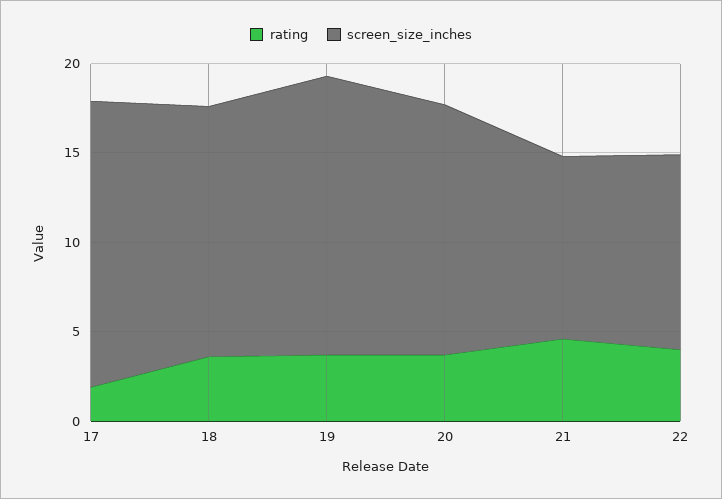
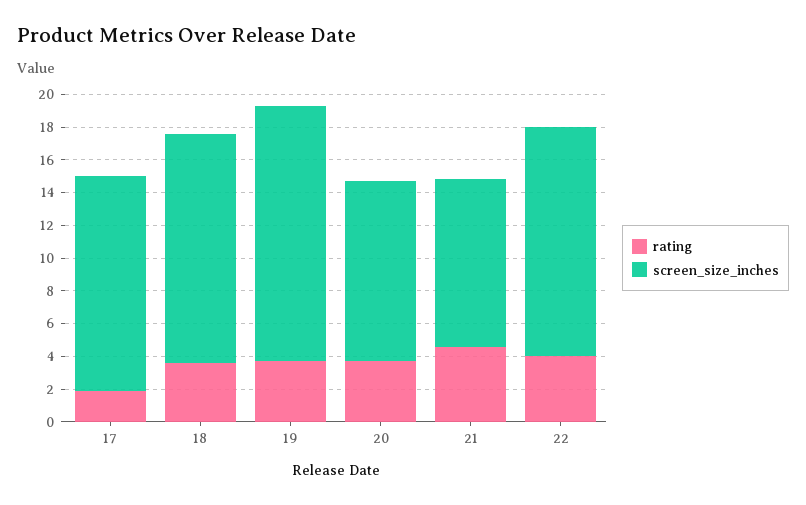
screen_size_inches, 17: 16 -> 13
screen_size_inches, 20: 14 -> 11
screen_size_inches, 22: 11 -> 14

